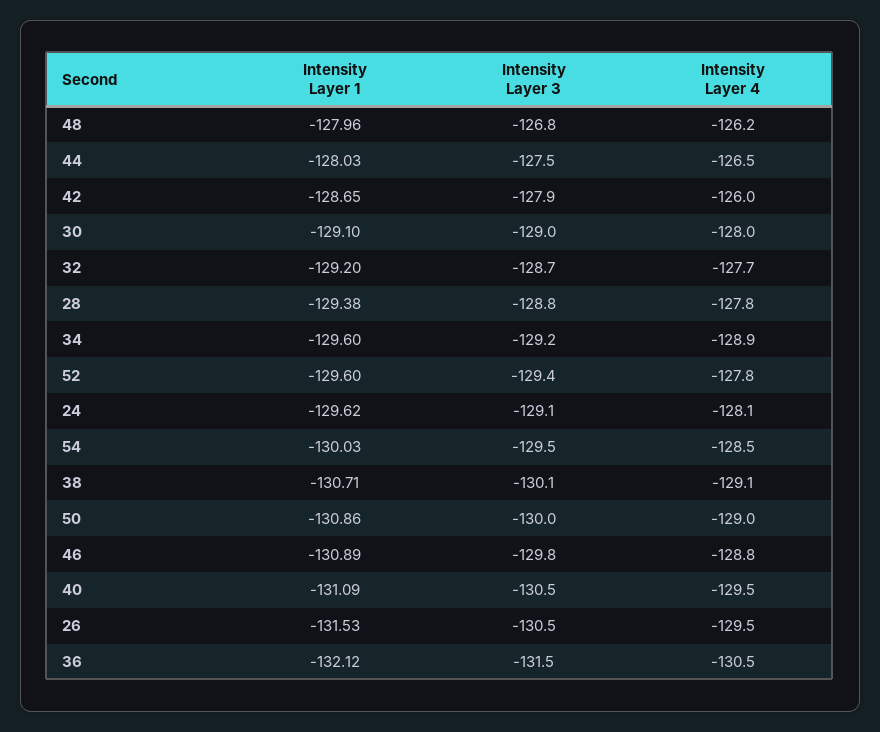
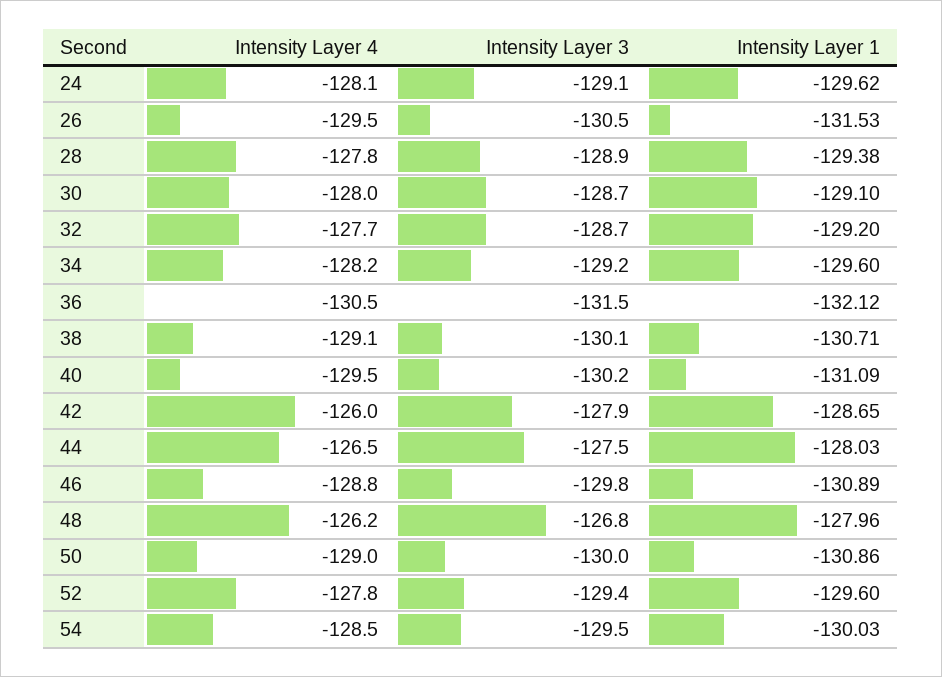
Intensity Layer 3, 30: -129 -> -128.7
Intensity Layer 3, 28: -128.8 -> -128.9
Intensity Layer 4, 34: -128.9 -> -128.2
Intensity Layer 3, 40: -130.5 -> -130.2

